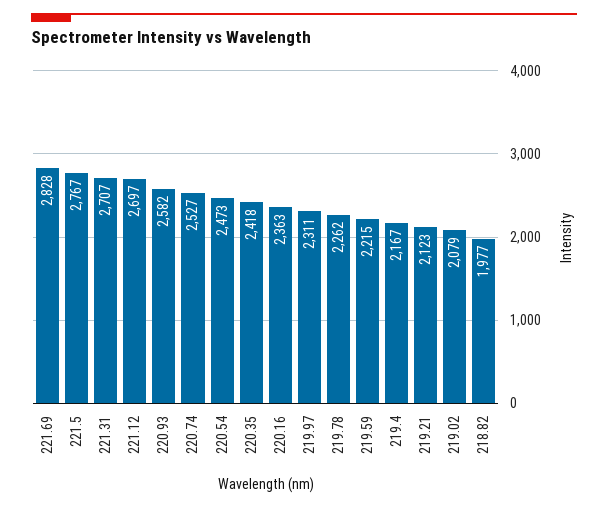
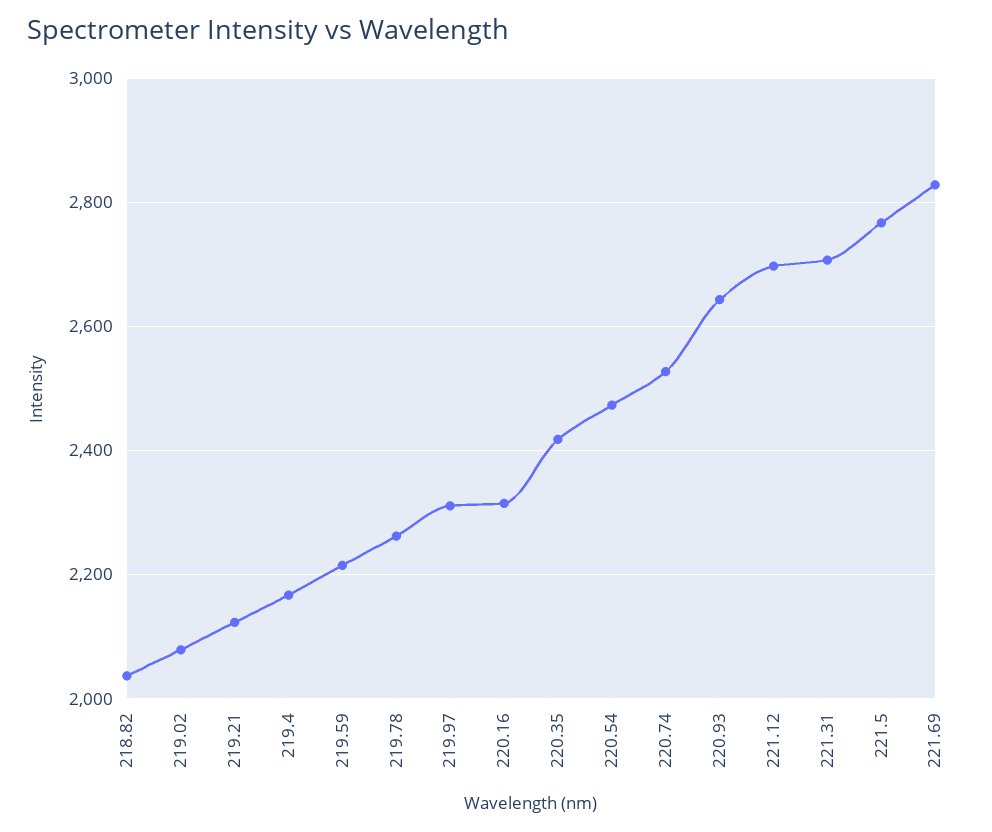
220.93: 2582 -> 2640
220.16: 2363 -> 2320
218.82: 1977 -> 2040

